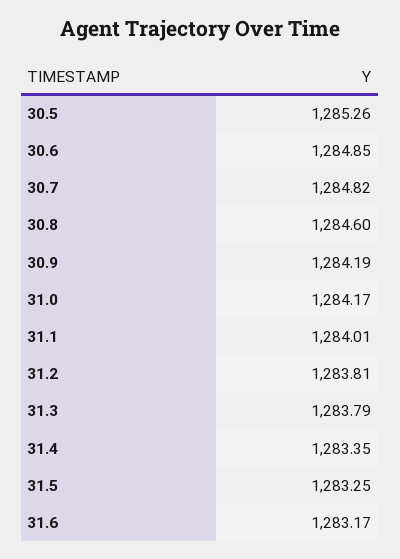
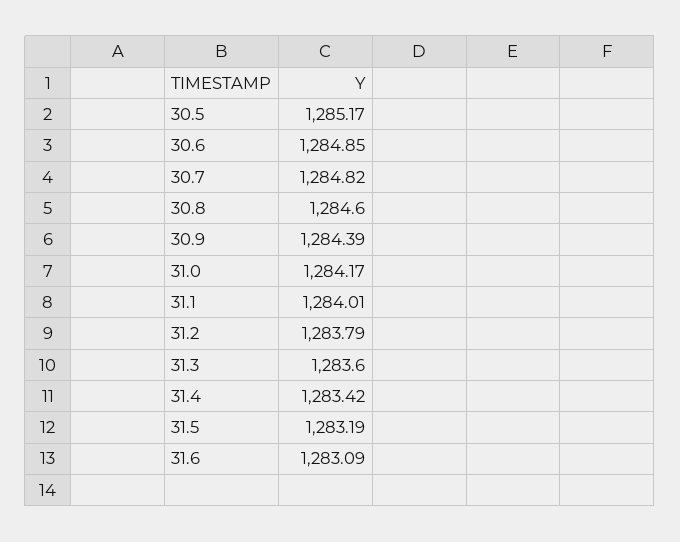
30.5: 1285.26 -> 1285.17
30.9: 1284.19 -> 1284.39
31.2: 1283.81 -> 1283.79
31.3: 1283.79 -> 1283.6
31.4: 1283.35 -> 1283.42
31.5: 1283.25 -> 1283.19
31.6: 1283.17 -> 1283.09

